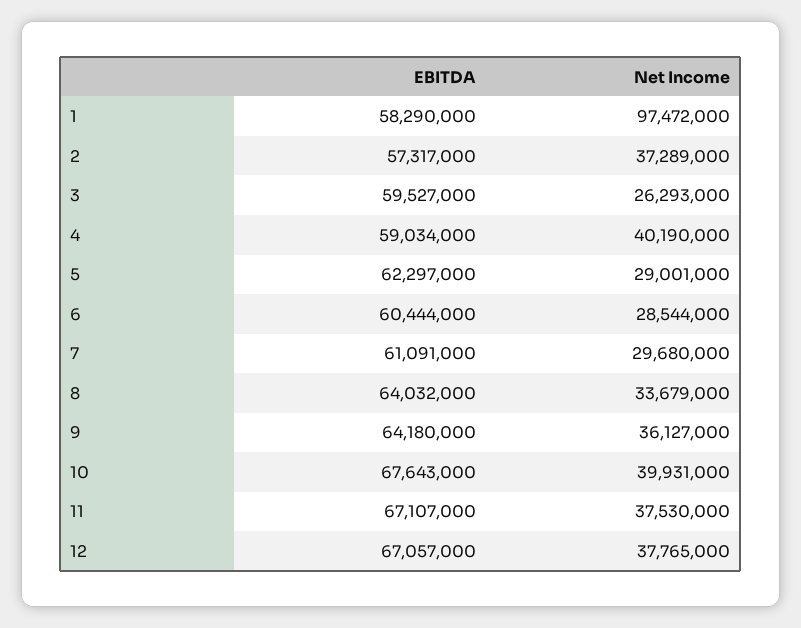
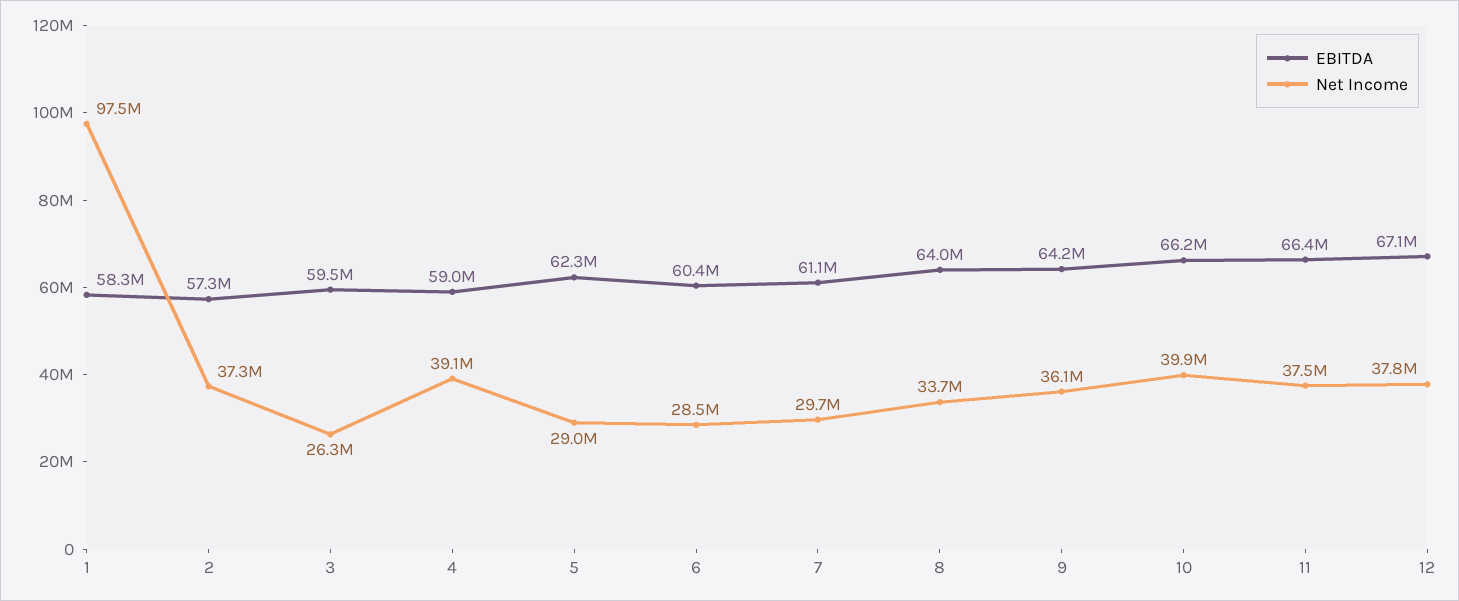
Net Income, 4: 40190000 -> 39100000
EBITDA, 10: 67643000 -> 66200000
EBITDA, 11: 67107000 -> 66400000

